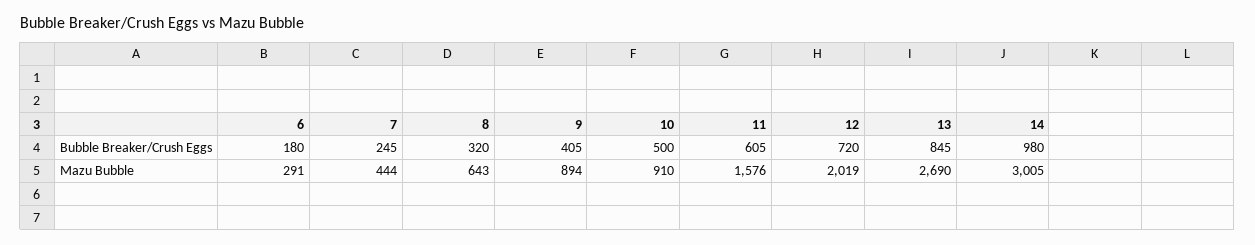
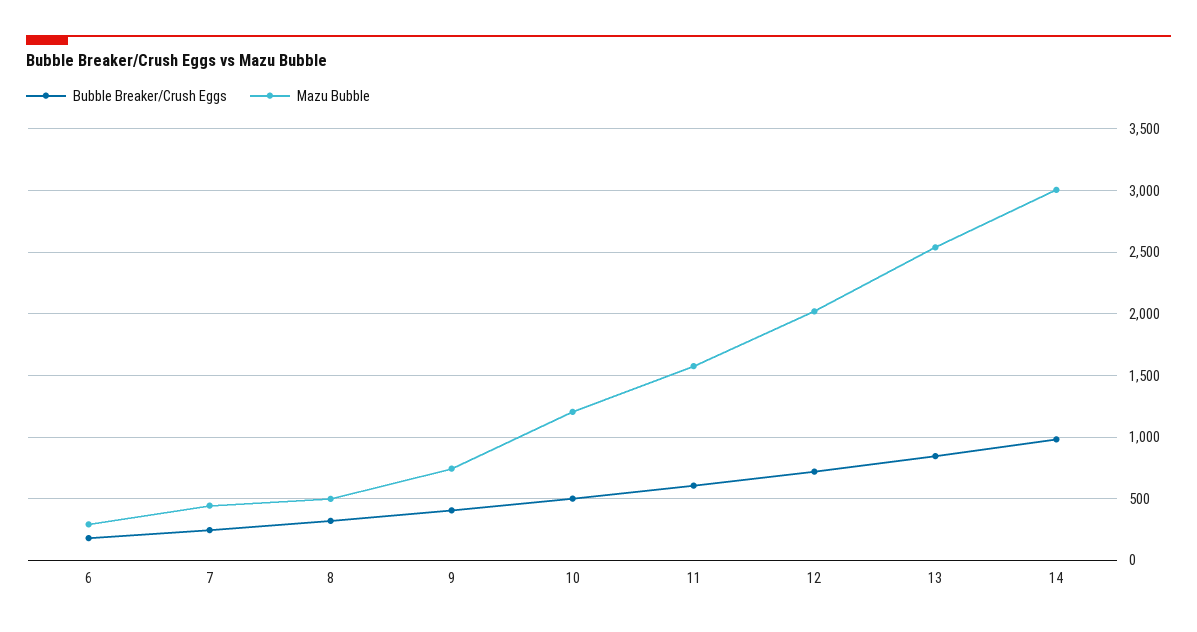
Mazu Bubble, 8: 643 -> 500
Mazu Bubble, 9: 894 -> 750
Mazu Bubble, 10: 910 -> 1200
Mazu Bubble, 13: 2690 -> 2550

